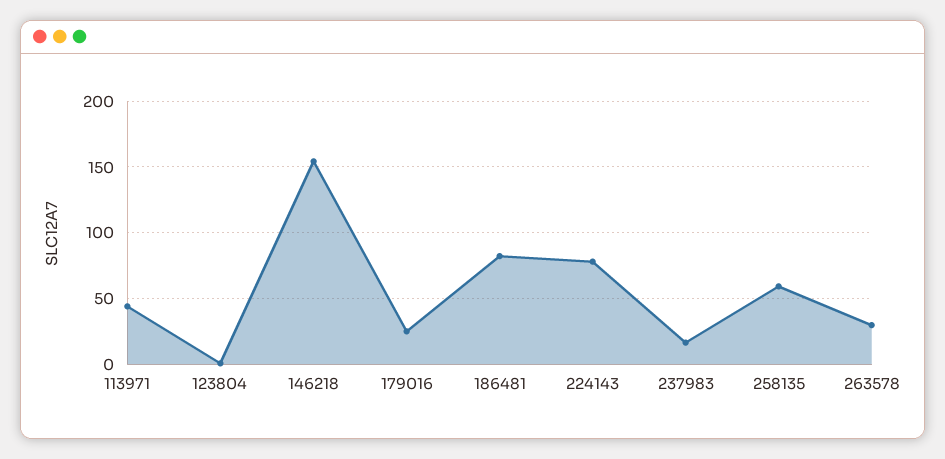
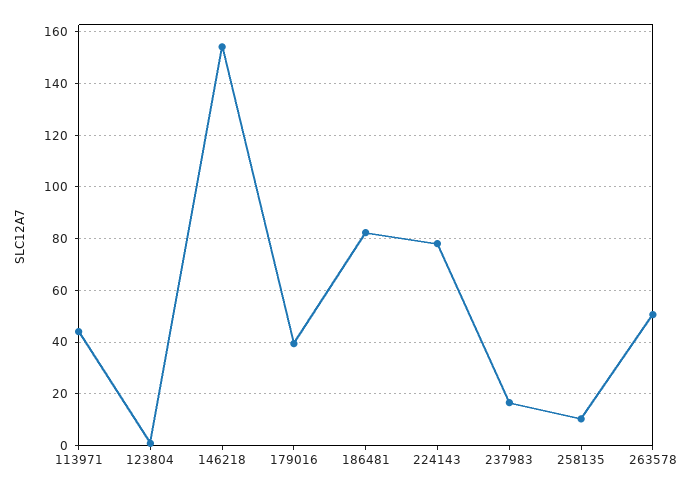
179016: 25 -> 40
258135: 60 -> 10
263578: 30 -> 50

